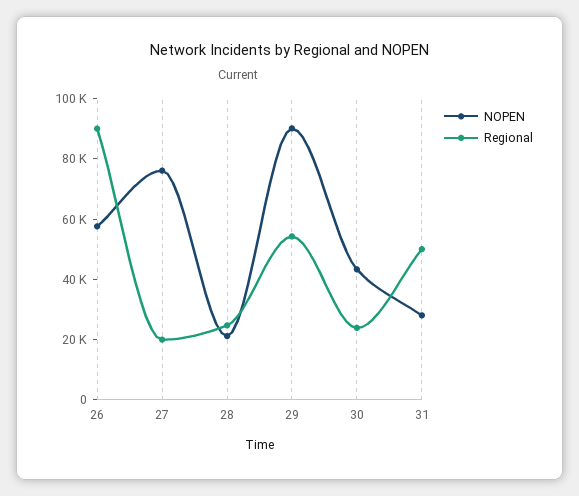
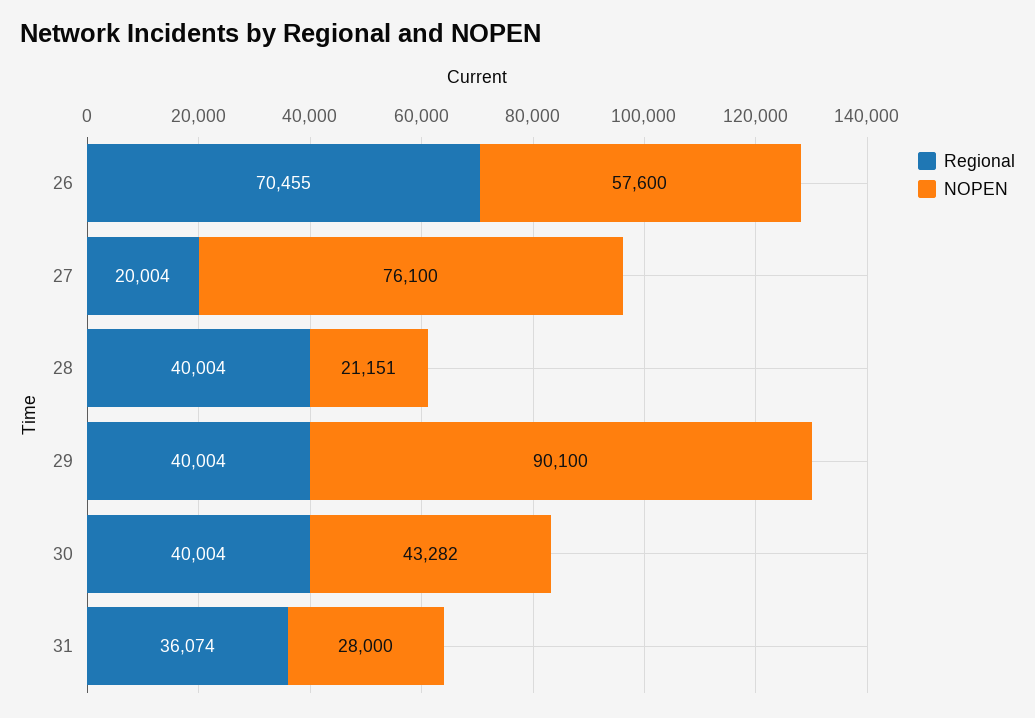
Regional, 26: 90000 -> 70455
Regional, 28: 25000 -> 40004
Regional, 29: 55000 -> 40004
Regional, 30: 25000 -> 40004
Regional, 31: 50000 -> 36074

